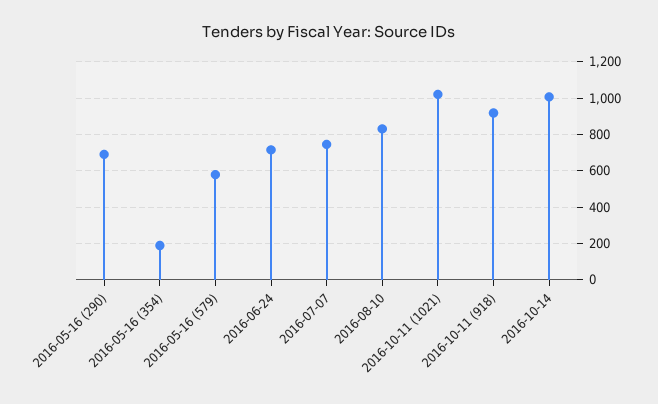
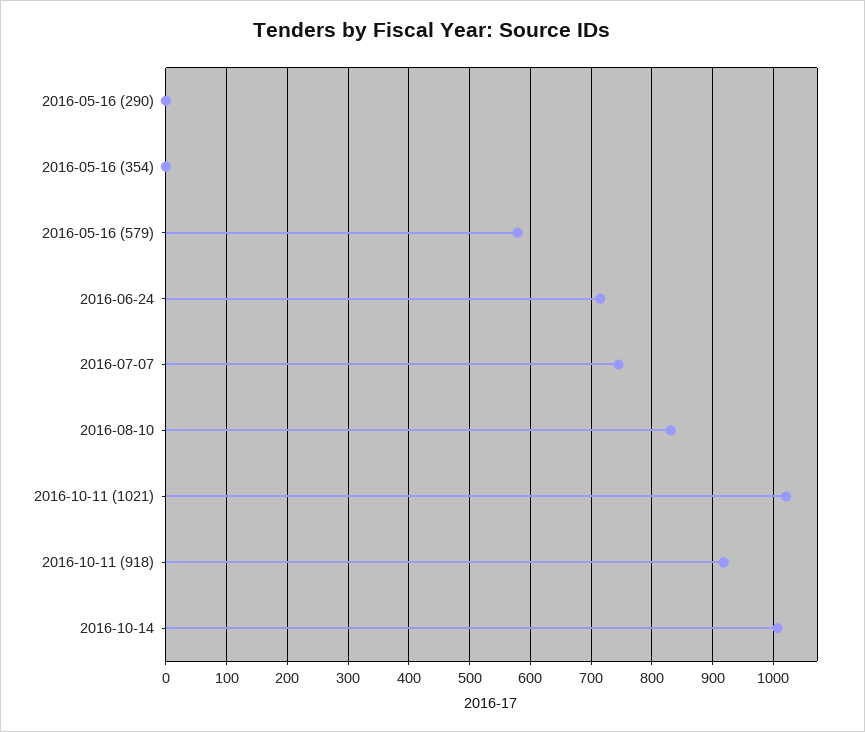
2016-05-16 (290): 700 -> 0
2016-05-16 (354): 200 -> 0

